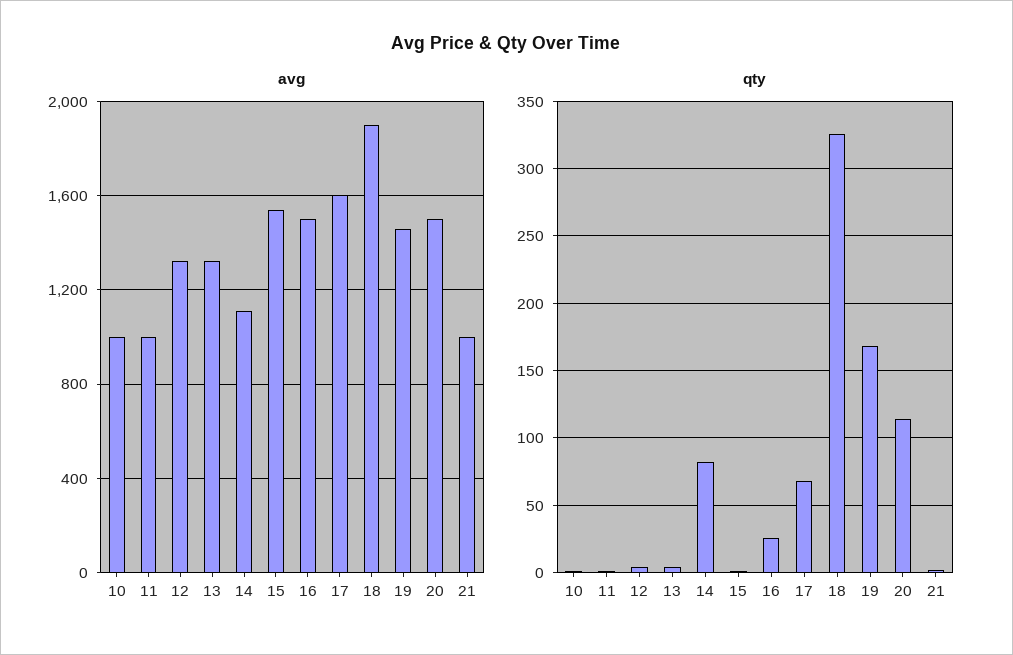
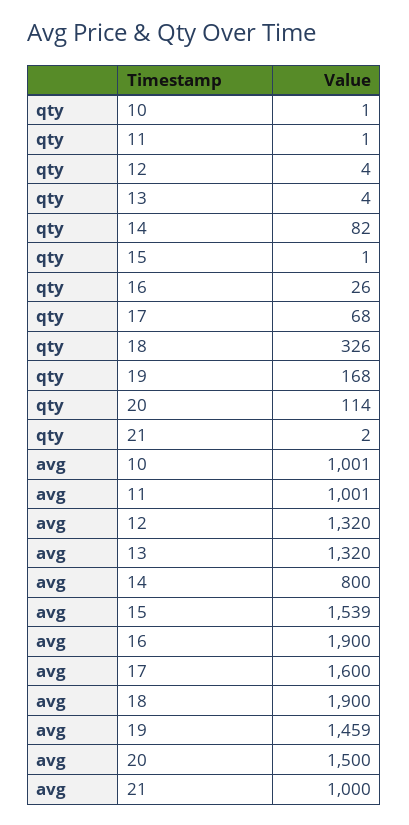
avg, 14: 1100 -> 800
avg, 16: 1500 -> 1900

